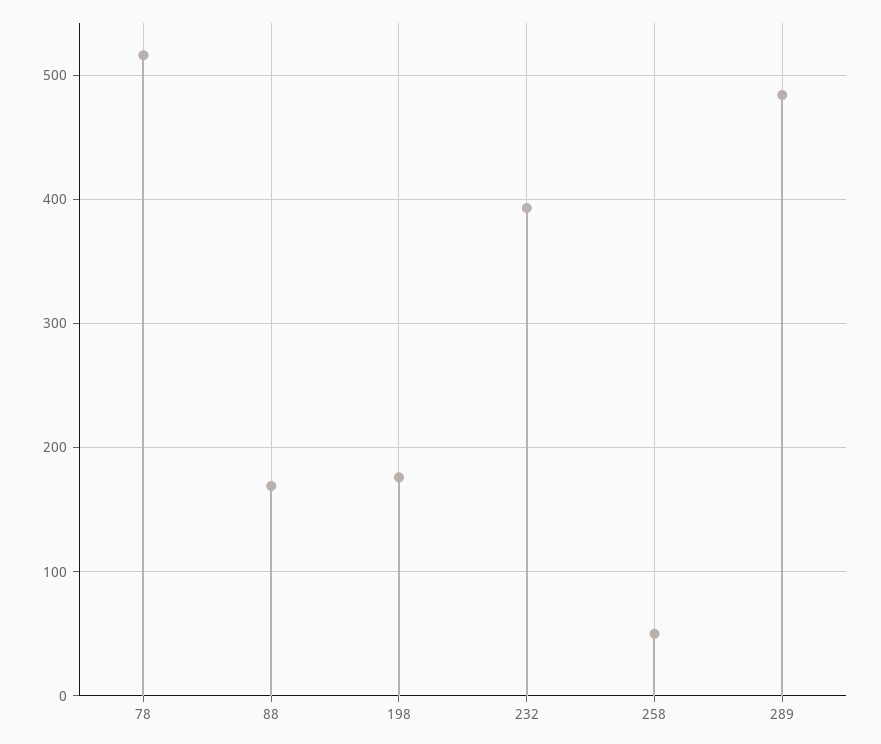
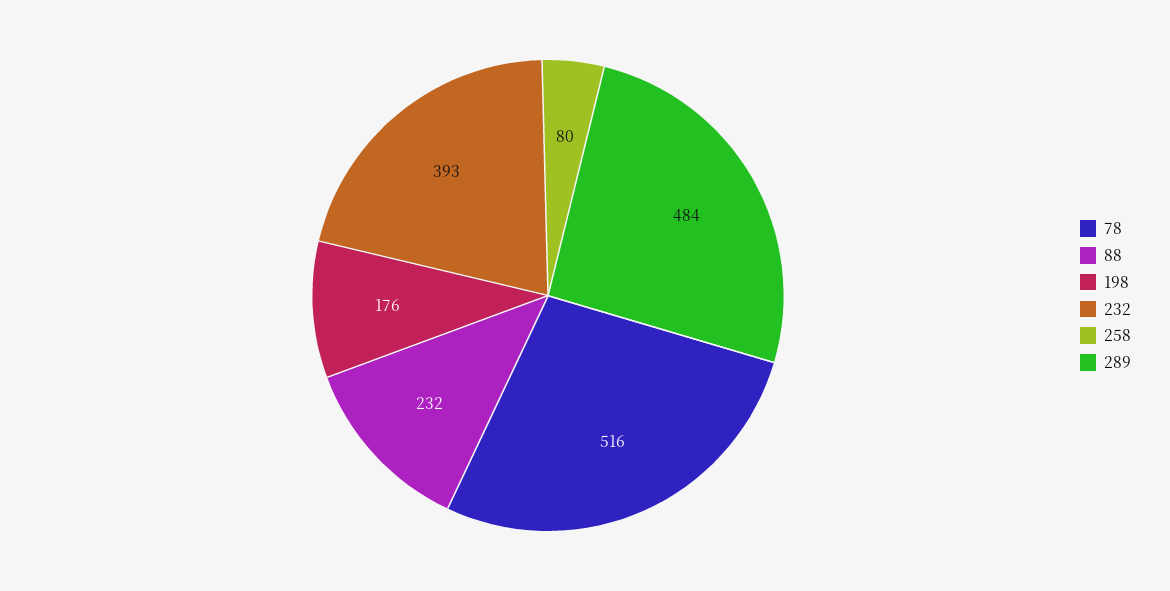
88: 170 -> 232
258: 50 -> 80

